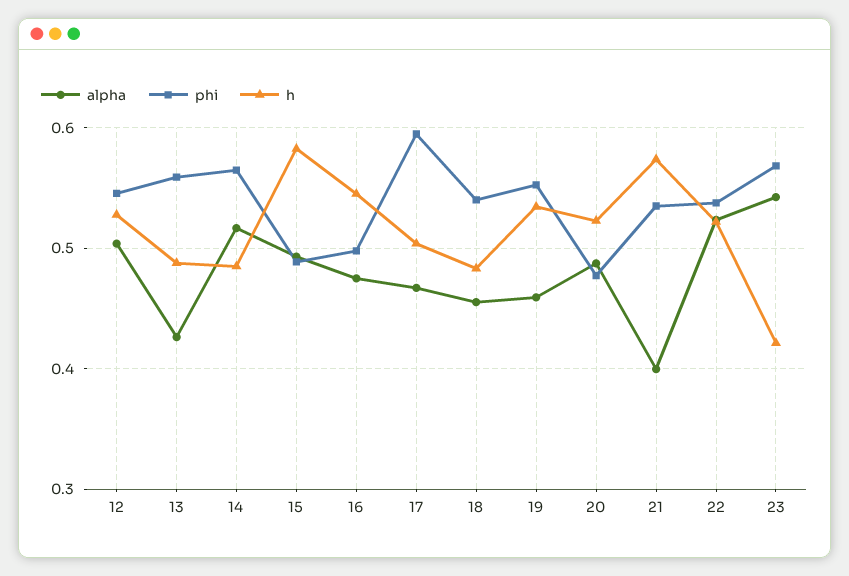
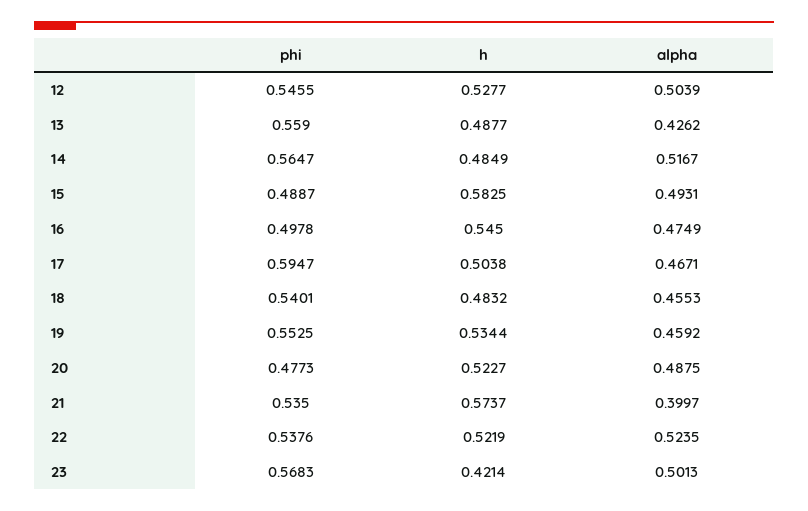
alpha, 23: 0.54 -> 0.5013

